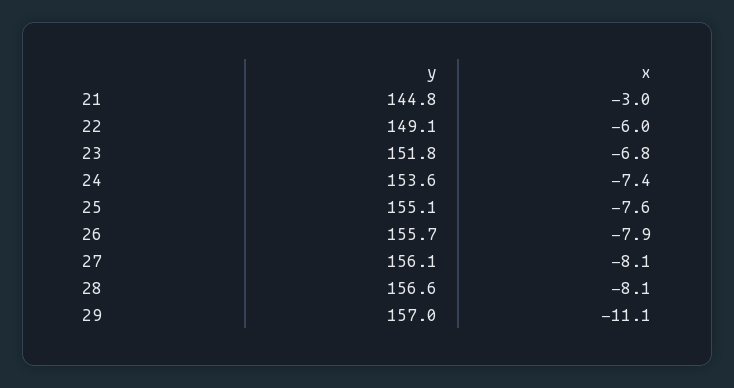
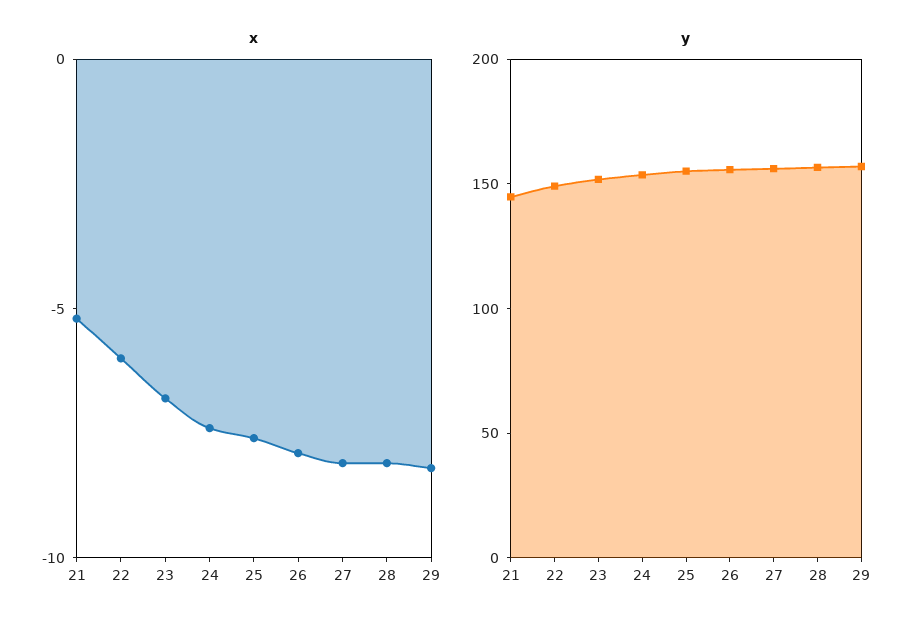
x, 21: -3 -> -5
x, 29: -11.1 -> -8

